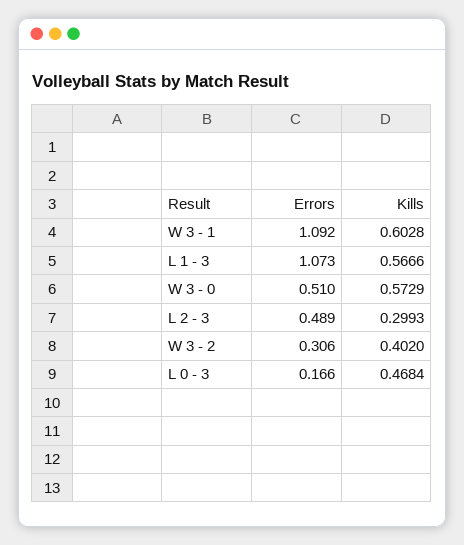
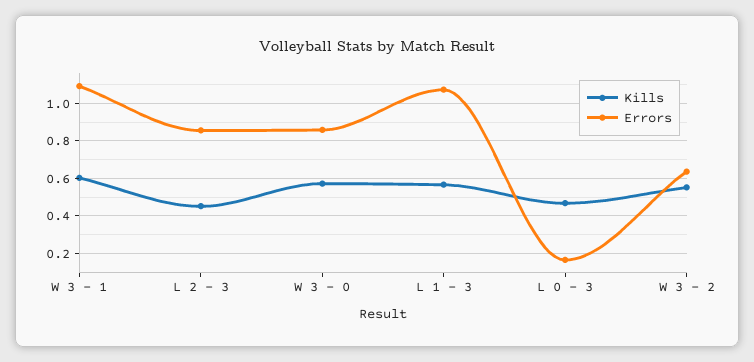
Errors, W 3 - 0: 0.51 -> 0.85
Errors, L 2 - 3: 0.489 -> 0.85
Kills, L 2 - 3: 0.2993 -> 0.45
Errors, W 3 - 2: 0.306 -> 0.65
Kills, W 3 - 2: 0.402 -> 0.55

